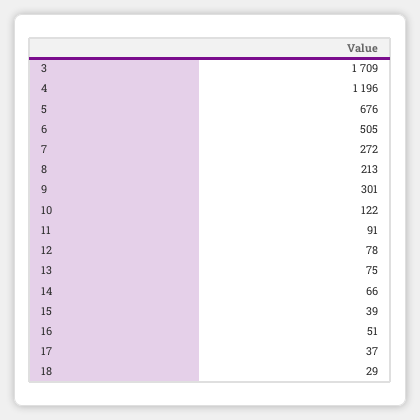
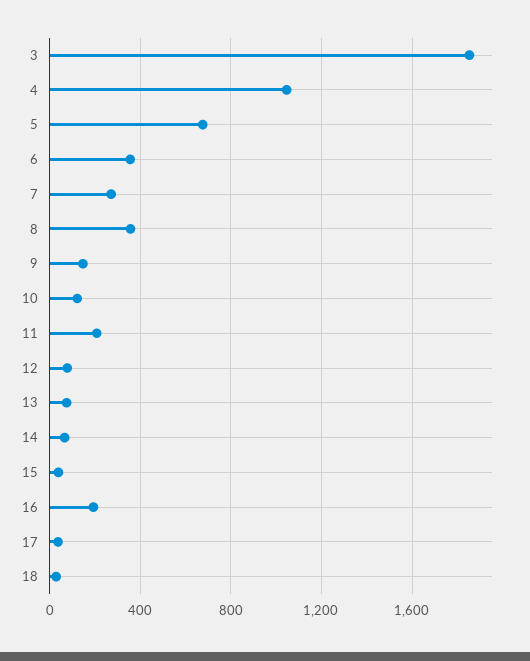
3: 1709 -> 1850
4: 1196 -> 1050
6: 505 -> 350
8: 213 -> 350
9: 301 -> 150
11: 91 -> 200
16: 51 -> 200

